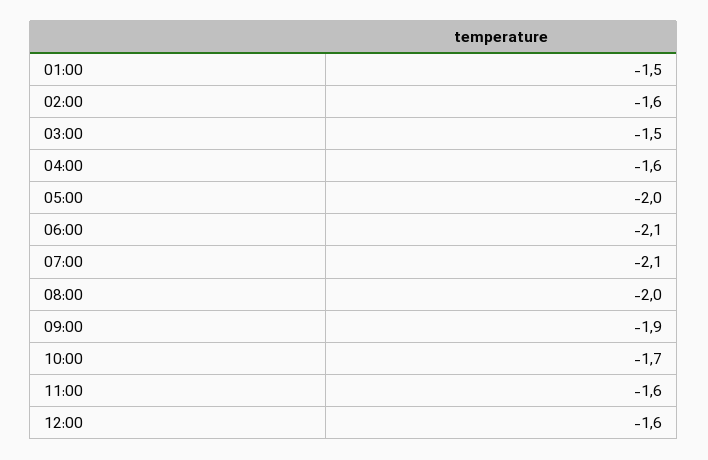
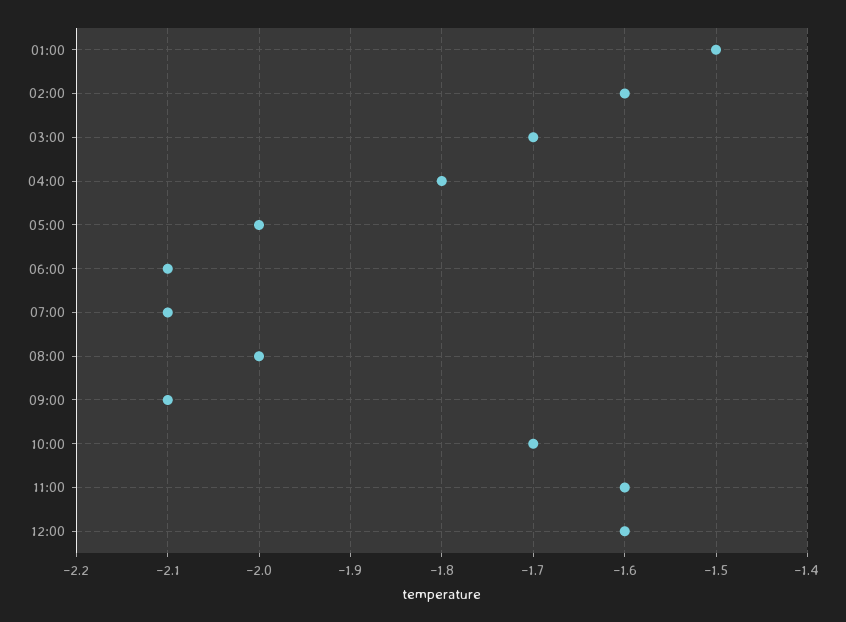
03:00: -1.5 -> -1.7
04:00: -1.6 -> -1.8
09:00: -1.9 -> -2.1

